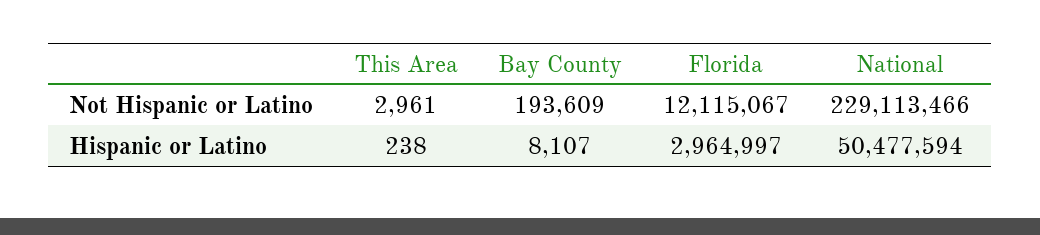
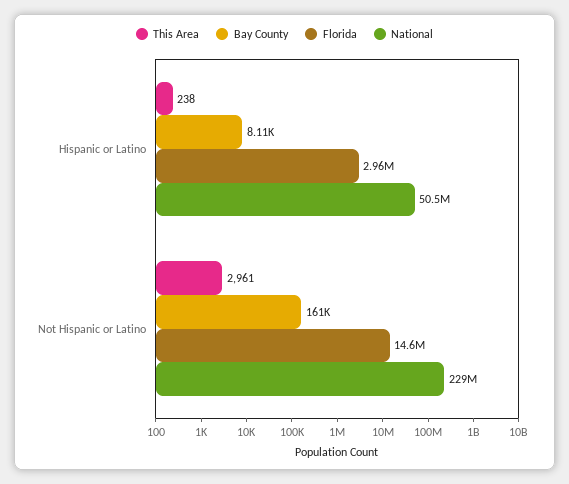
Bay County, Not Hispanic or Latino: 193609 -> 161000
Florida, Not Hispanic or Latino: 12115067 -> 14600000

